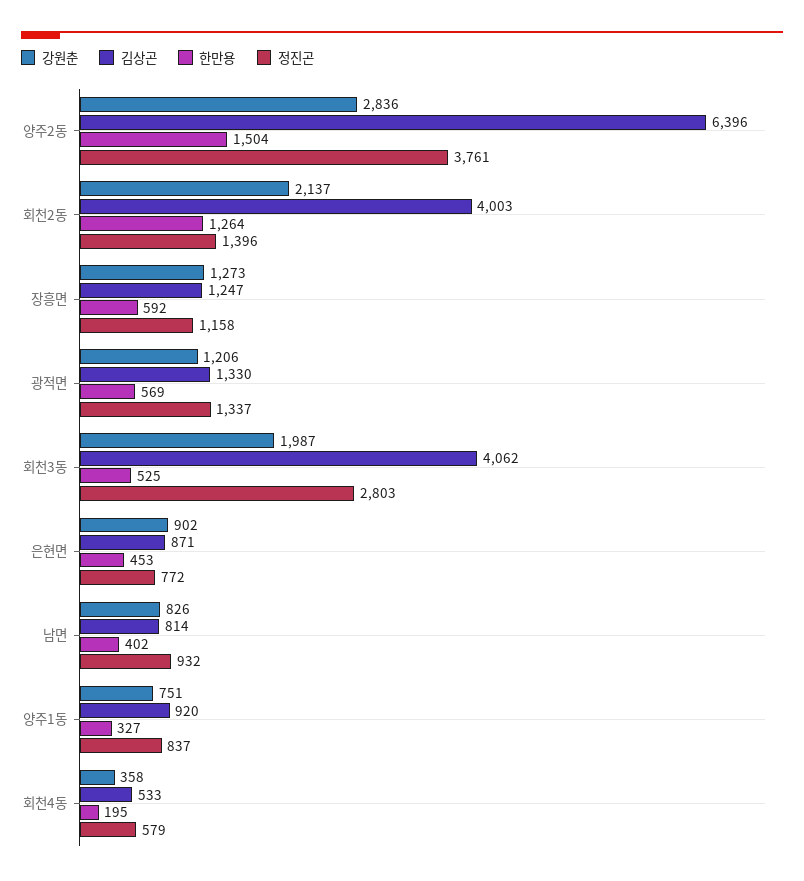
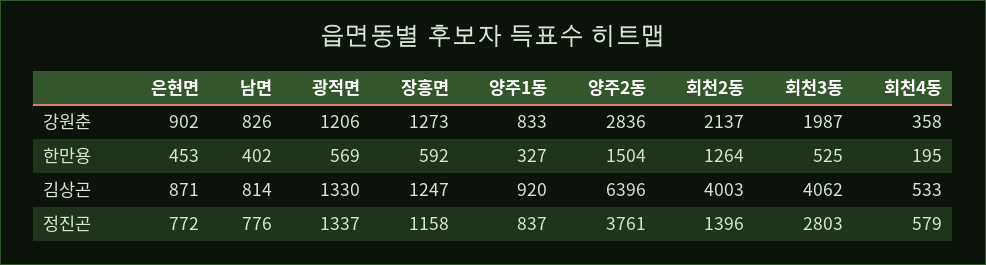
정진곤, 남면: 932 -> 776
강원춘, 양주1동: 751 -> 833

